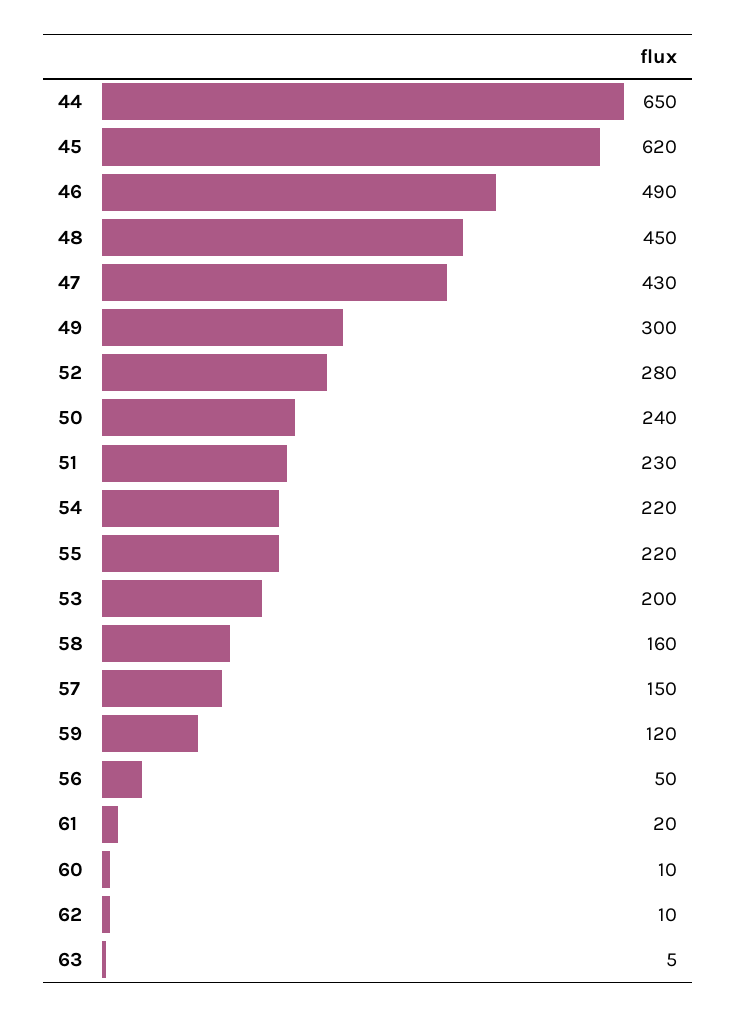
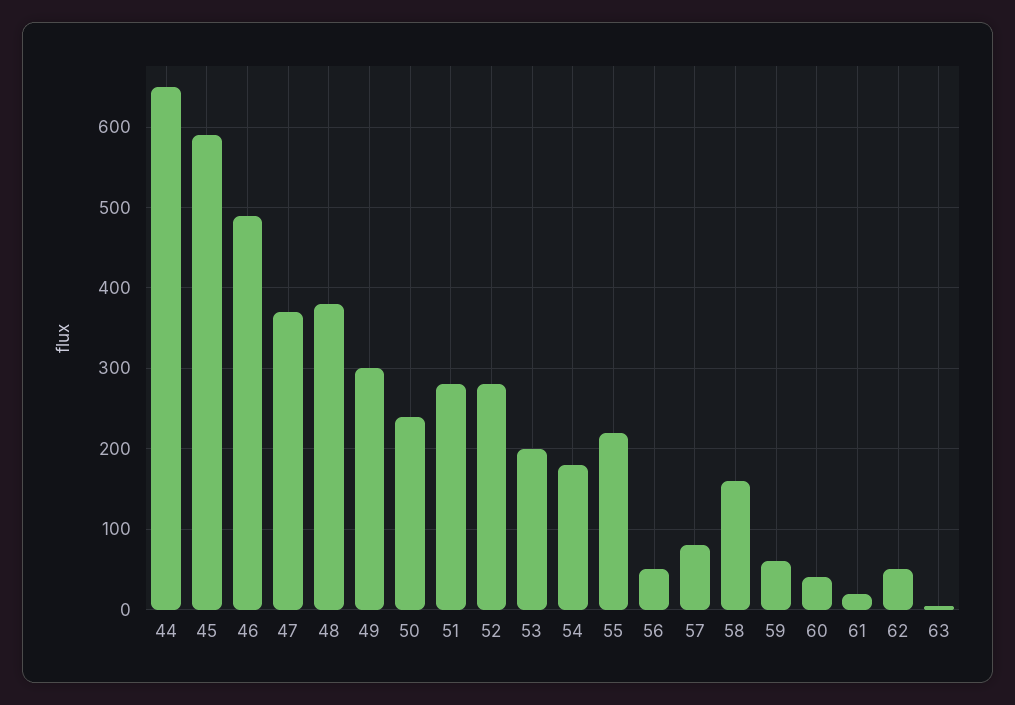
45: 620 -> 590
48: 450 -> 380
47: 430 -> 370
51: 230 -> 280
54: 220 -> 180
57: 150 -> 80
59: 120 -> 60
60: 10 -> 40
62: 10 -> 50

